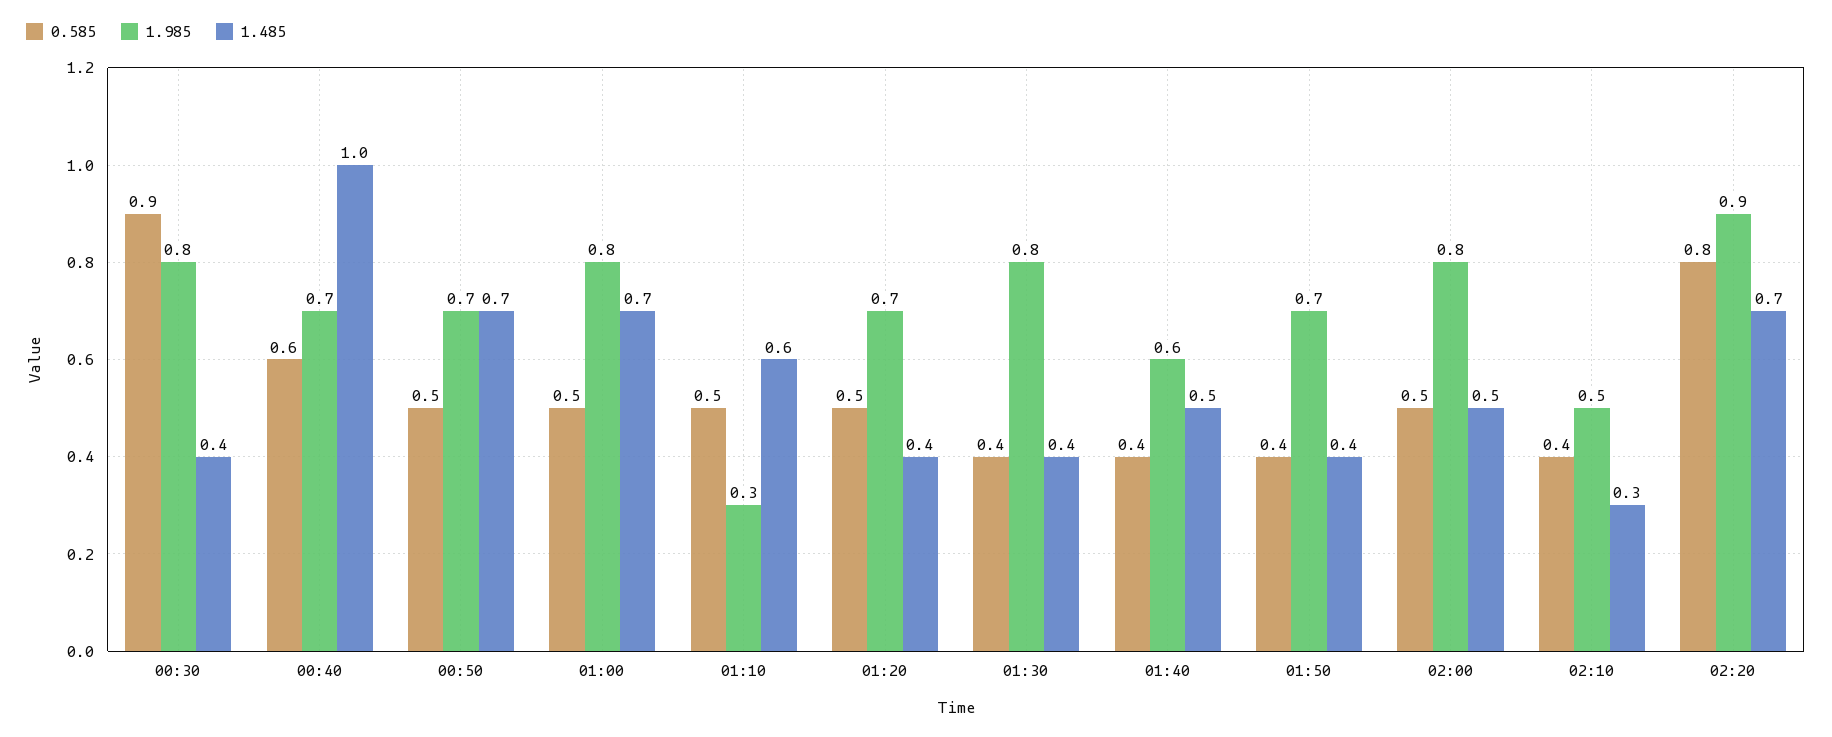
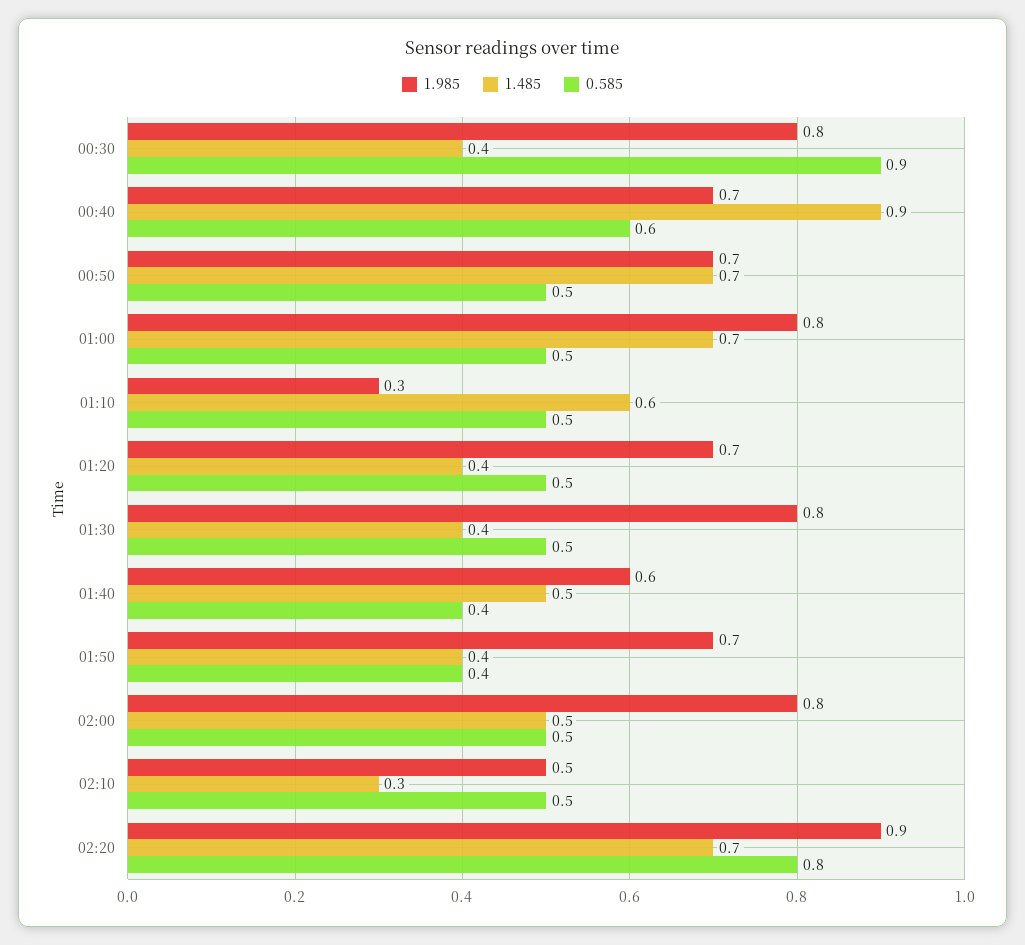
1.485, 00:40: 1 -> 0.9
0.585, 01:30: 0.4 -> 0.5
0.585, 02:10: 0.4 -> 0.5

